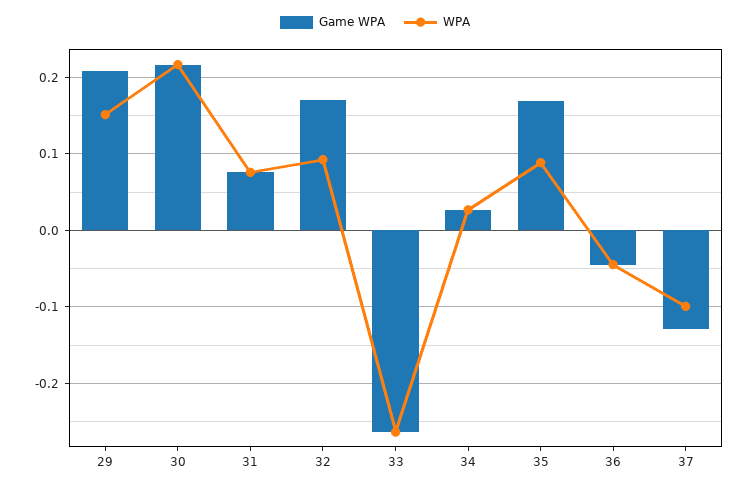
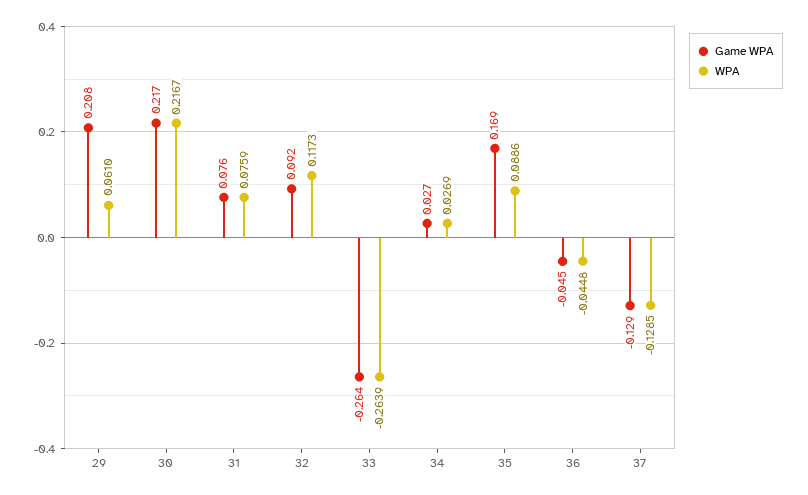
WPA, 29: 0.15 -> 0.061
Game WPA, 32: 0.17 -> 0.092
WPA, 32: 0.09 -> 0.1173
WPA, 37: -0.1 -> -0.1285

